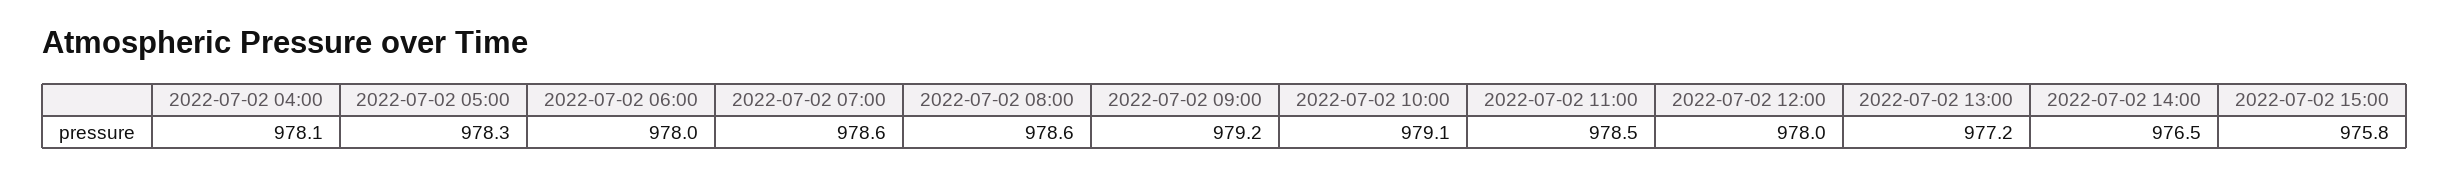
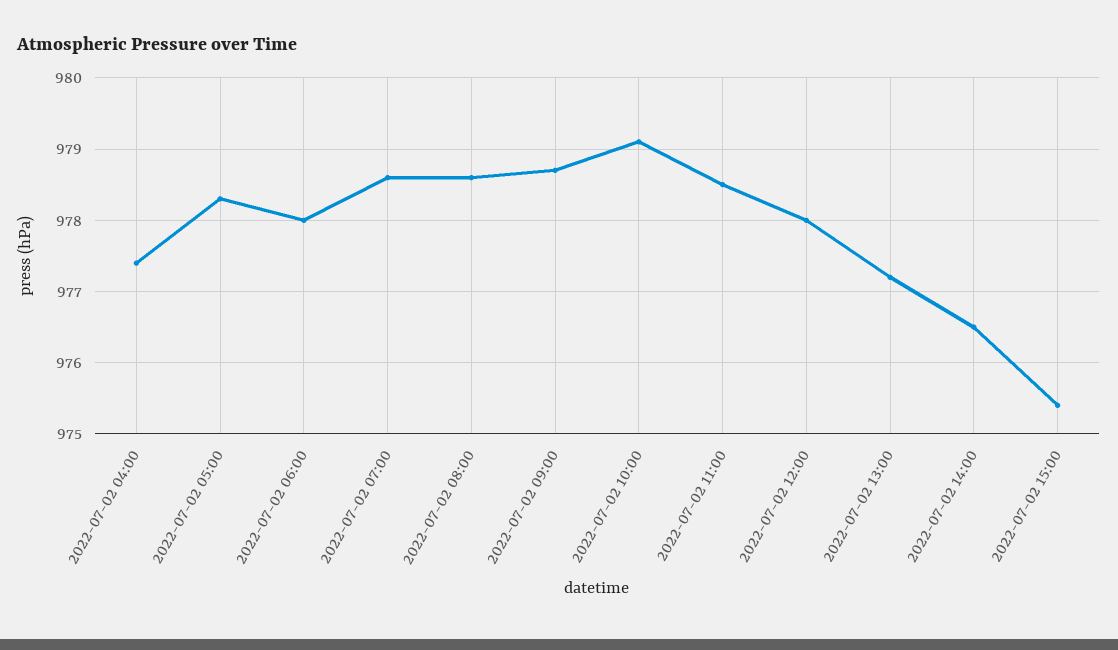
2022-07-02 04:00: 978.1 -> 977.4
2022-07-02 09:00: 979.2 -> 978.7
2022-07-02 15:00: 975.8 -> 975.4

